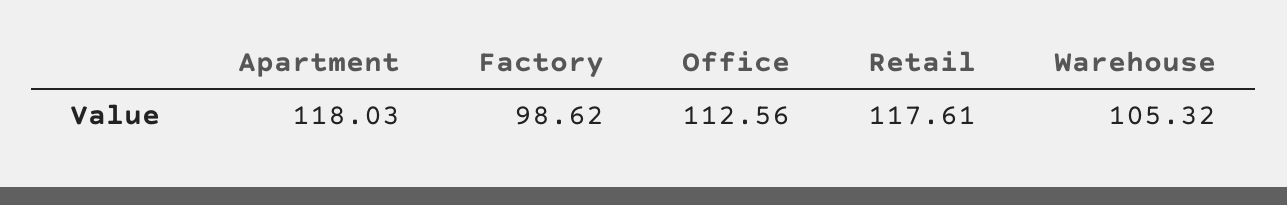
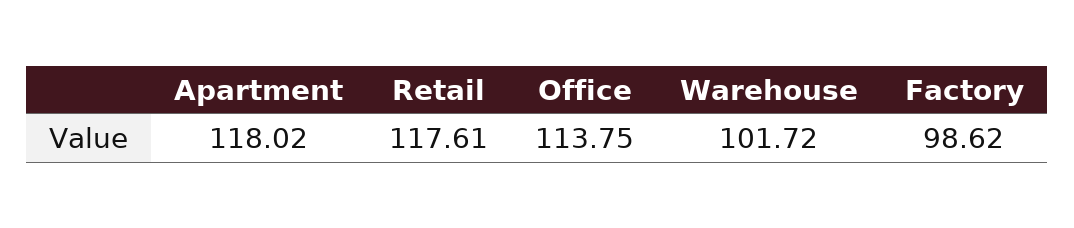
Apartment: 118.03 -> 118.02
Office: 112.56 -> 113.75
Warehouse: 105.32 -> 101.72

